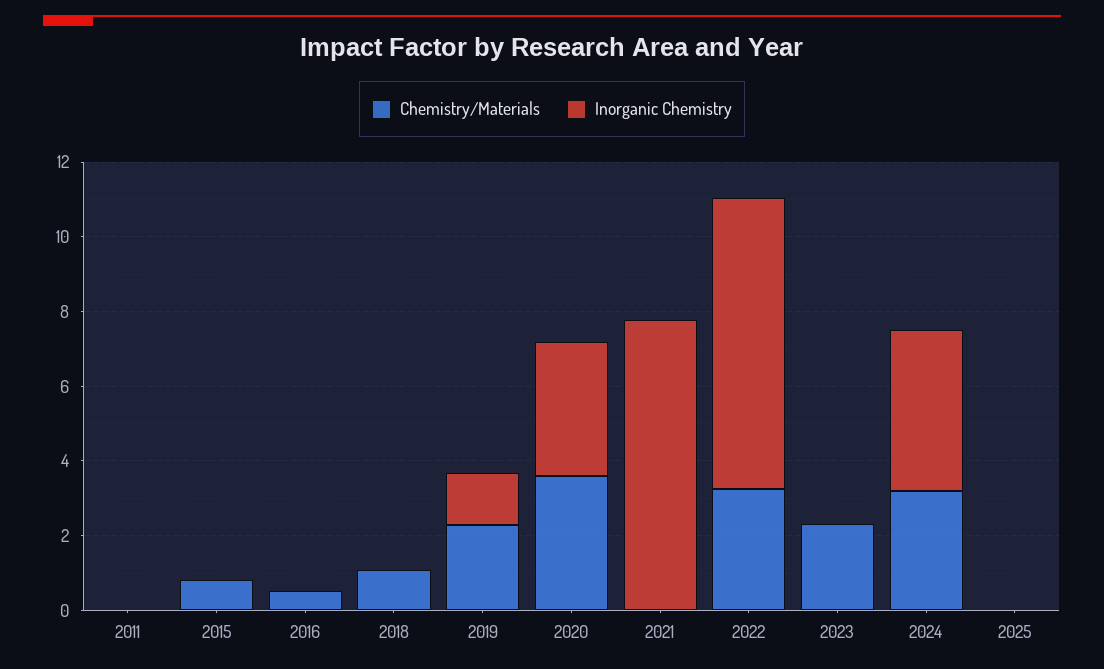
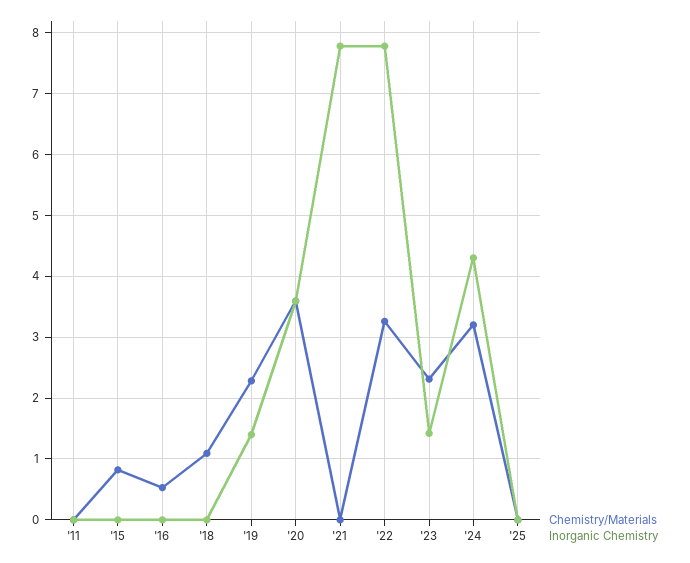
Inorganic Chemistry, 2023: 0 -> 1.4

